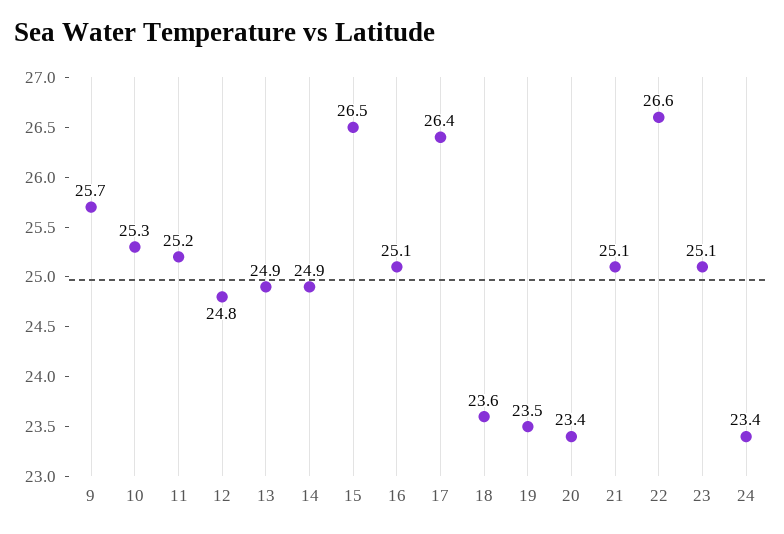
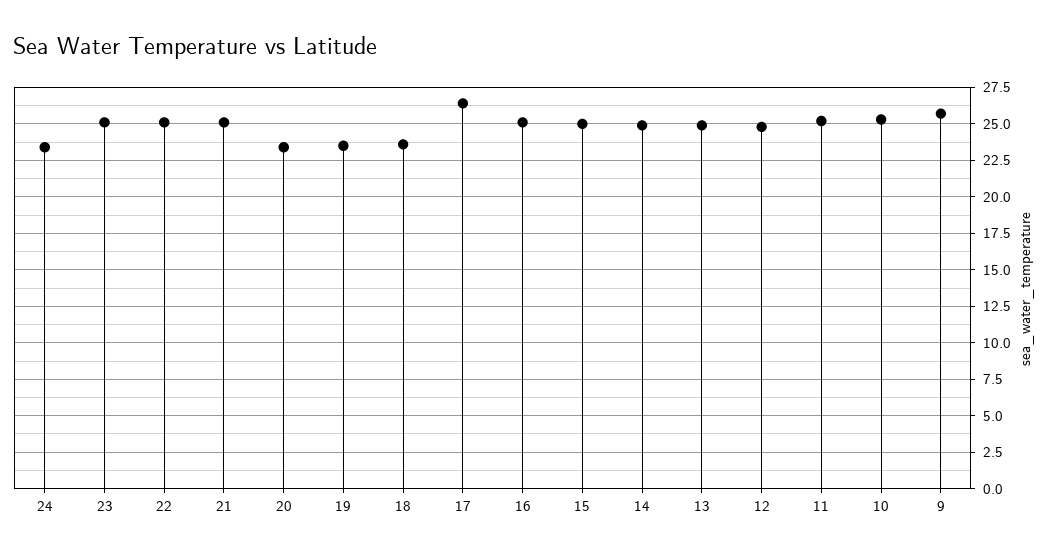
15: 26.5 -> 25
22: 26.6 -> 25

